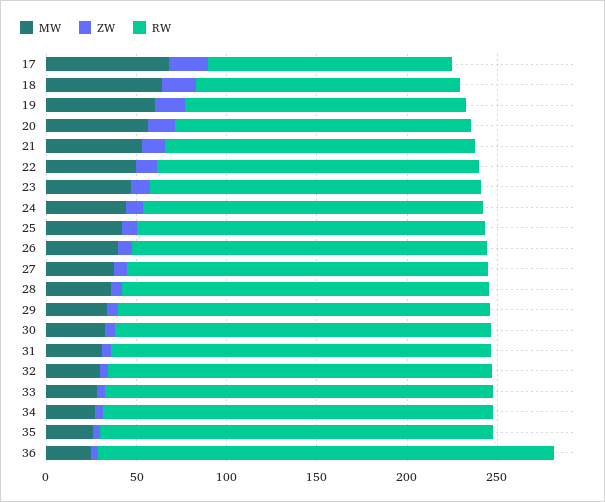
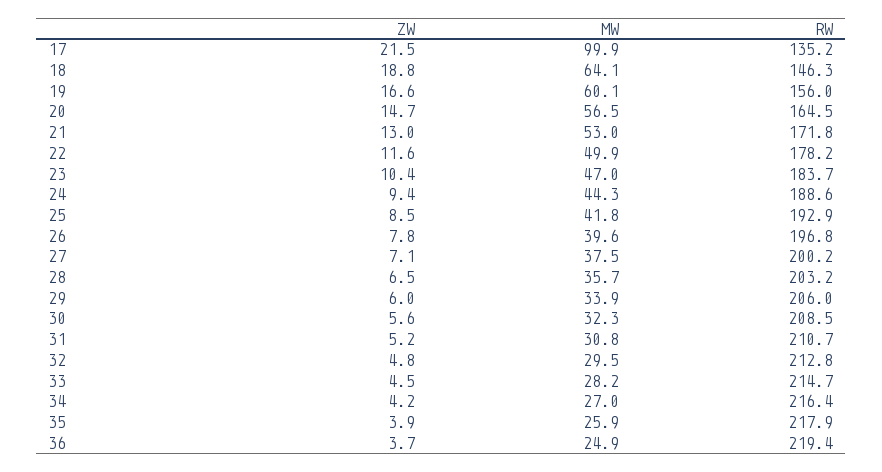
MW, 17: 70 -> 99.9
RW, 36: 250 -> 219.4

